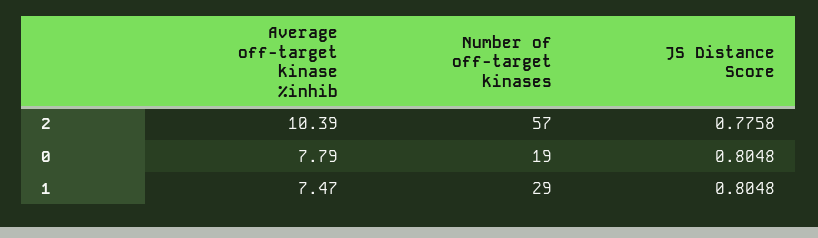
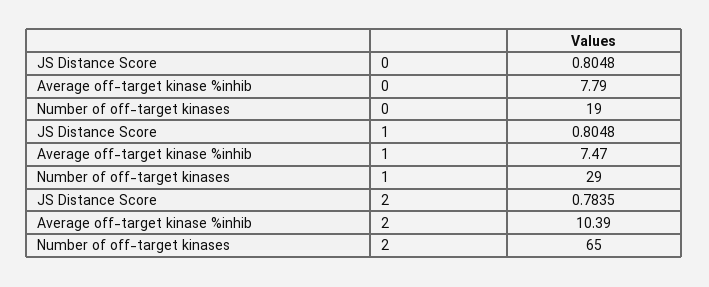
Number of off-target kinases, 2: 57 -> 65
JS Distance Score, 2: 0.7758 -> 0.7835

